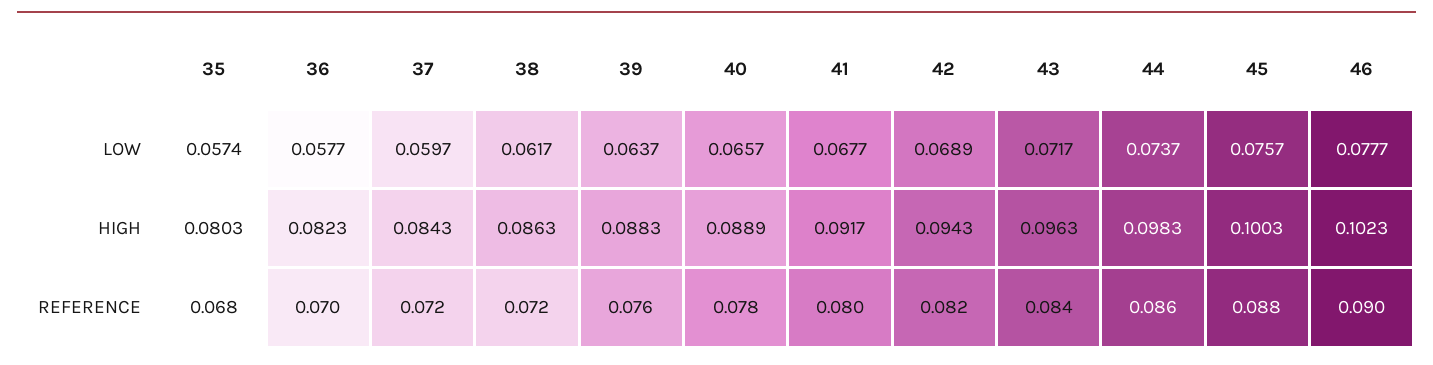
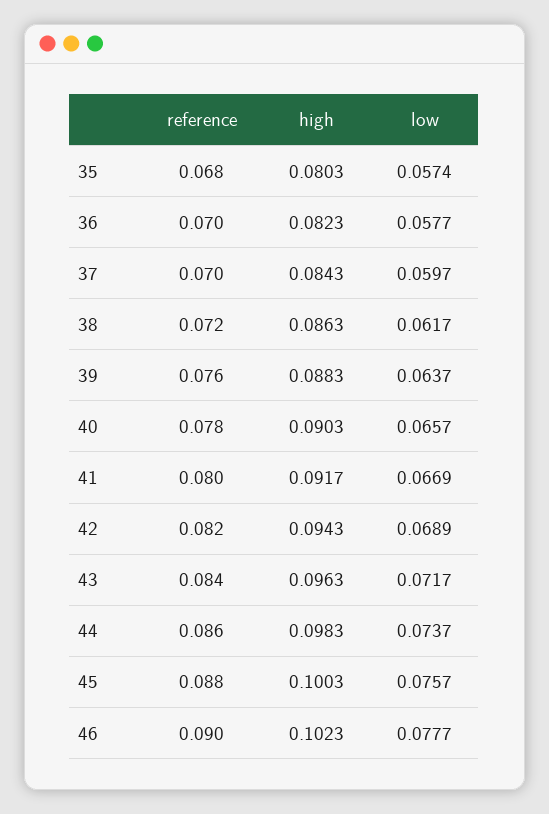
41, LOW: 0.0677 -> 0.0669
40, HIGH: 0.0889 -> 0.0903
37, REFERENCE: 0.072 -> 0.07

